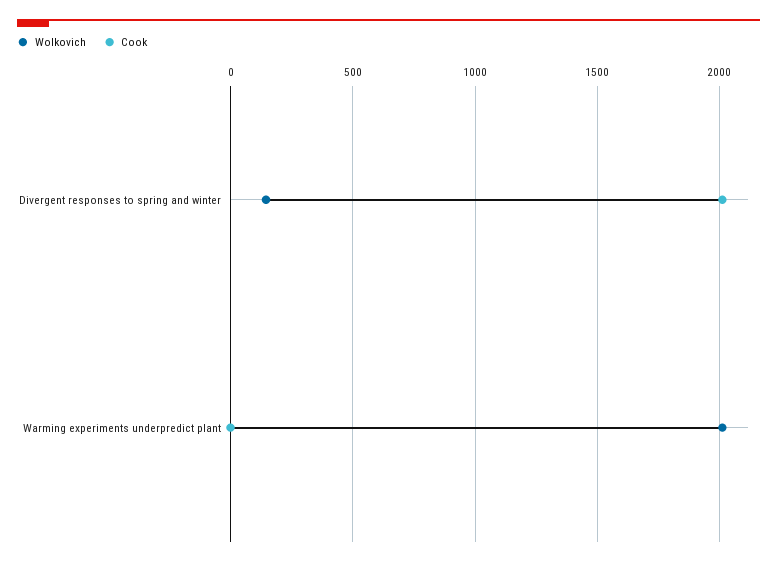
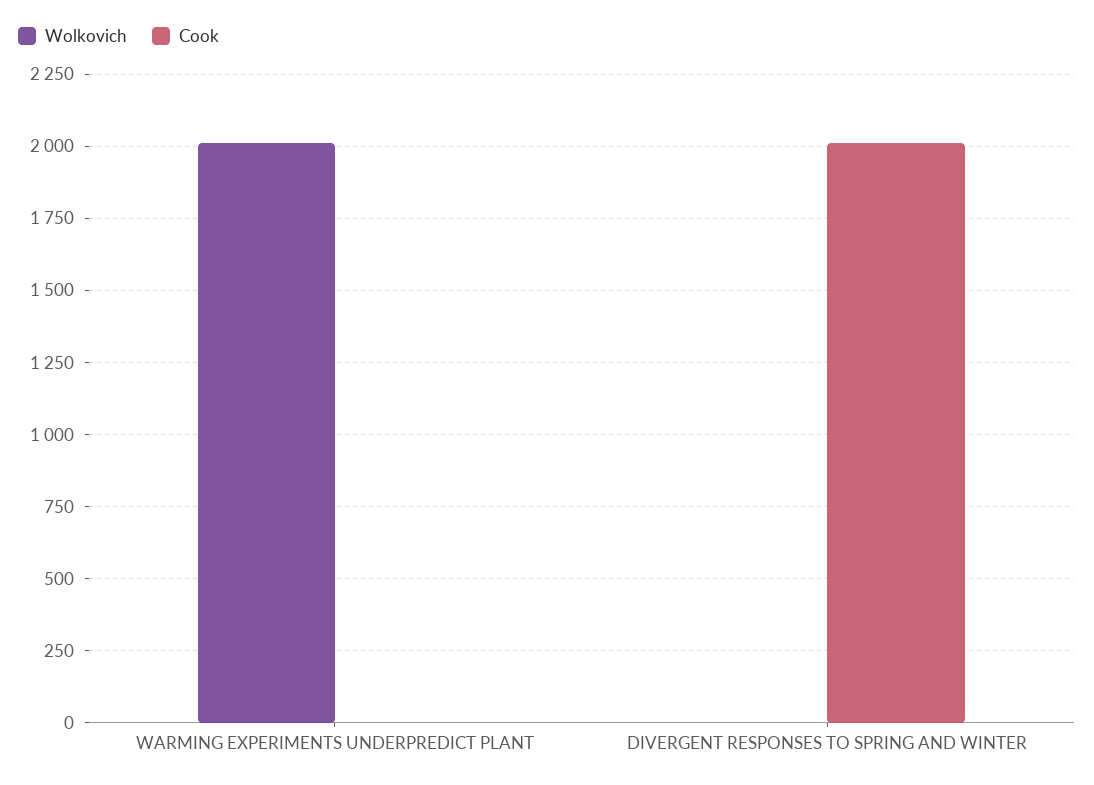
Wolkovich, Divergent responses to spring and winter: 150 -> 0

